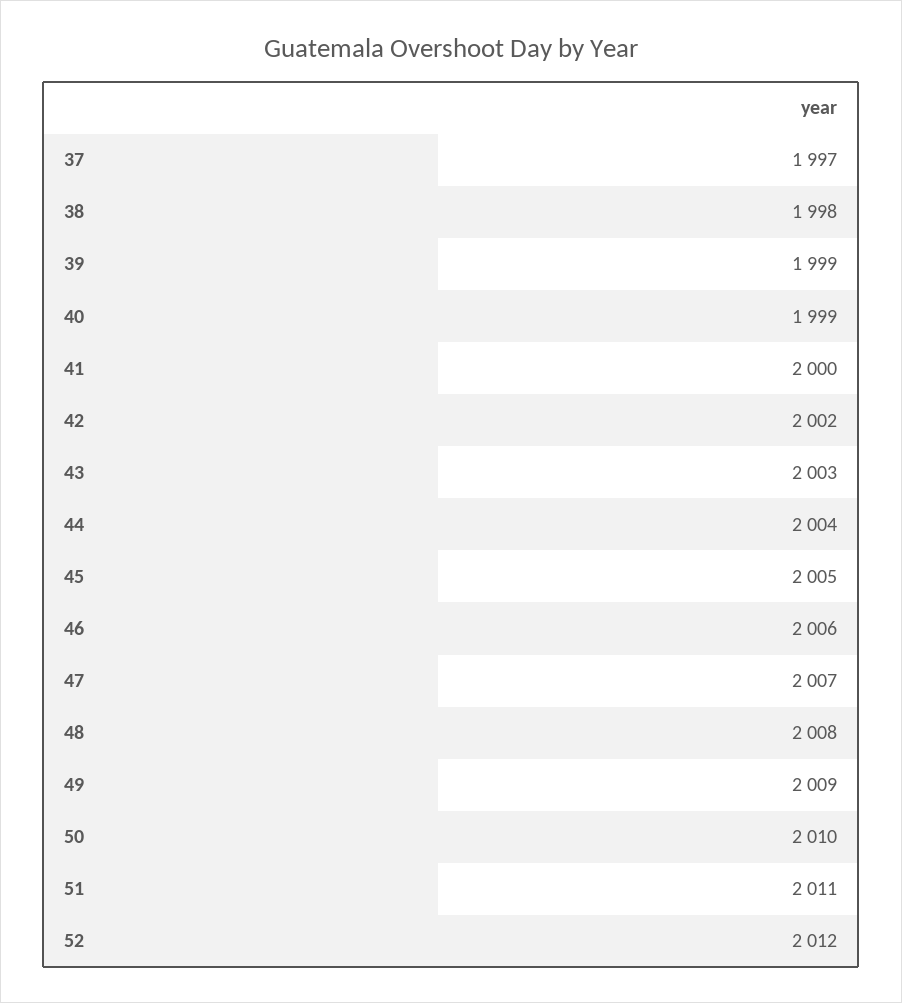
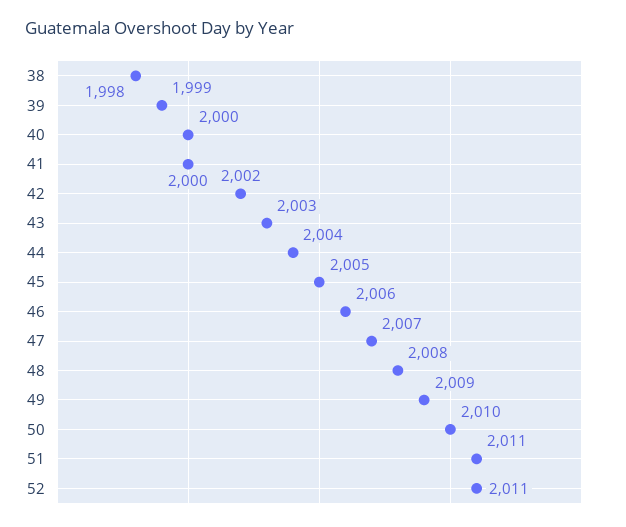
37: 1997 -> none
40: 1999 -> 2000
52: 2012 -> 2011

